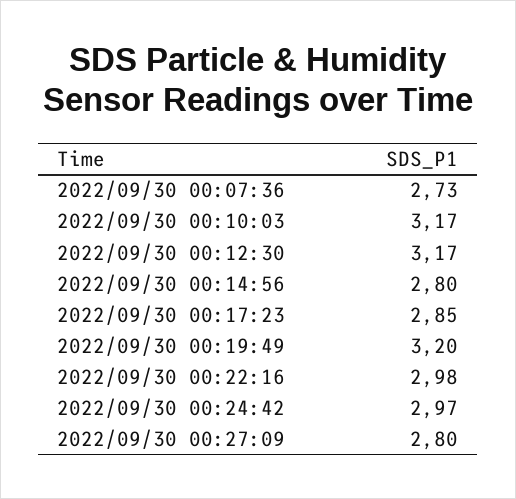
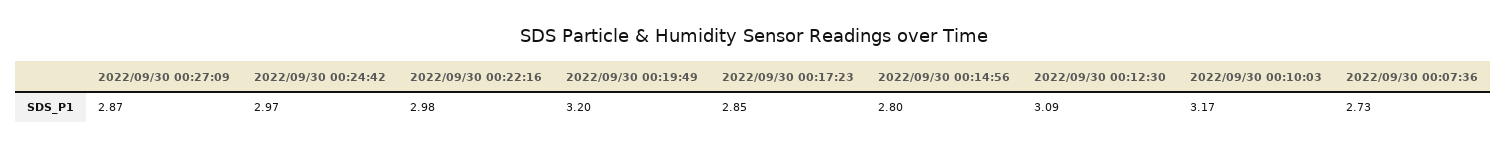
2022/09/30 00:12:30: 3.17 -> 3.09
2022/09/30 00:27:09: 2.8 -> 2.87

